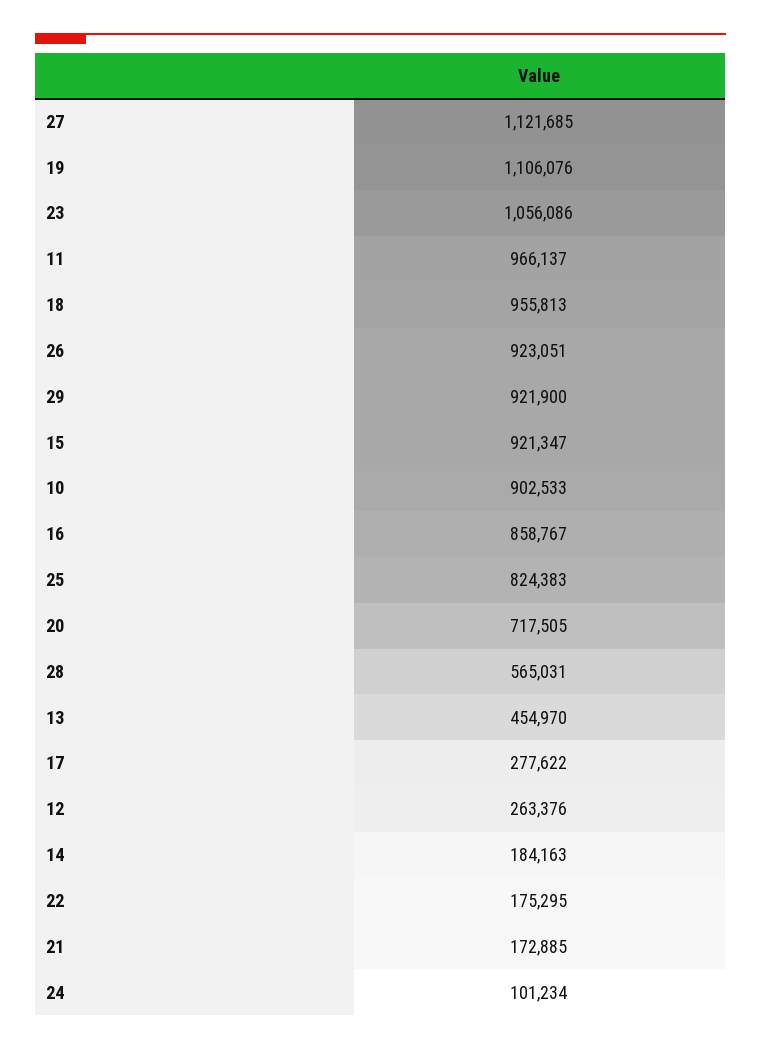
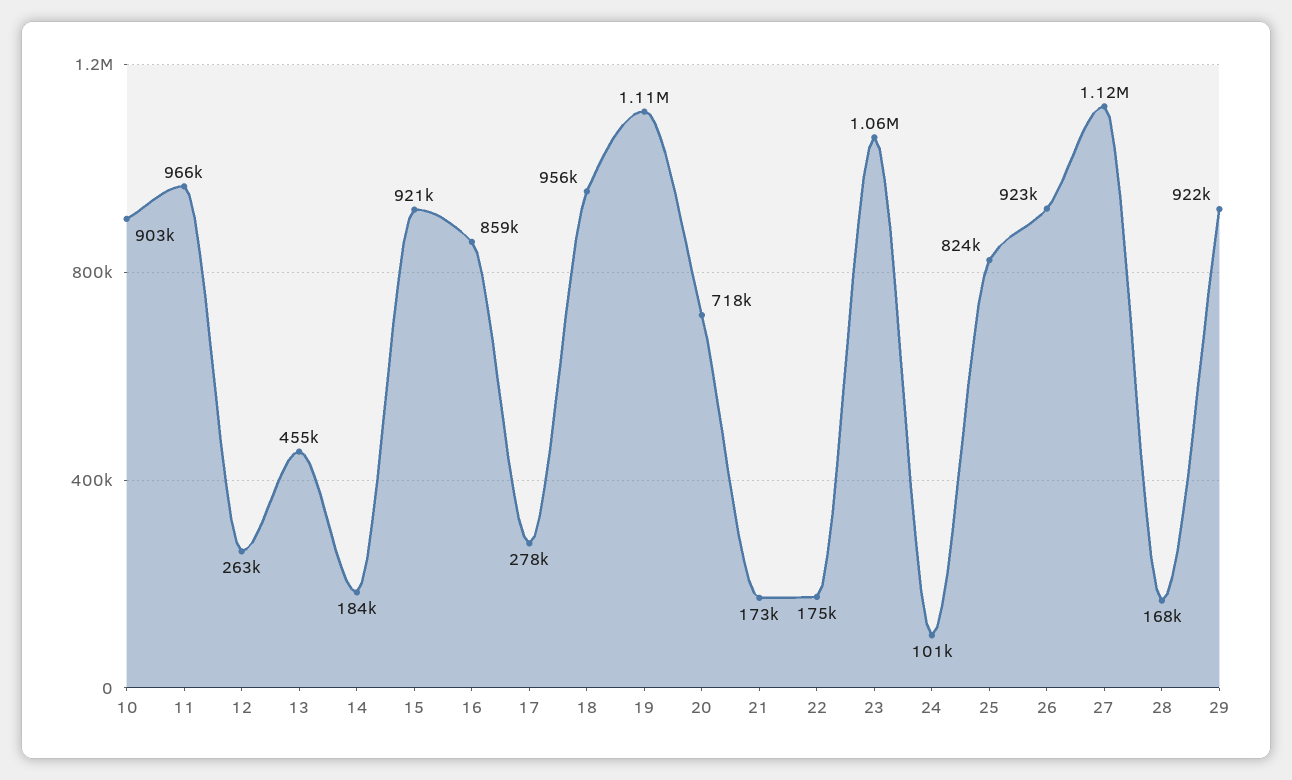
28: 565031 -> 168000

